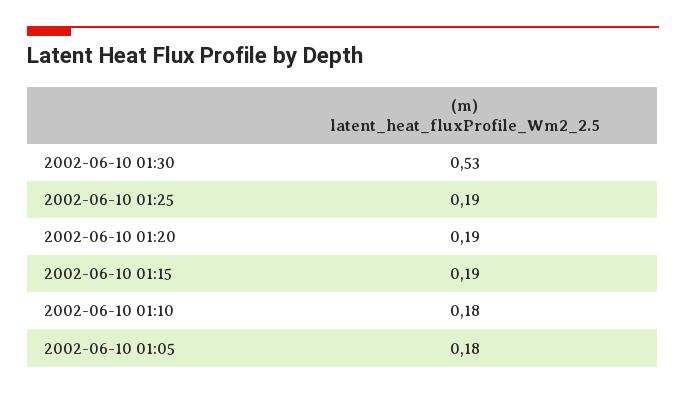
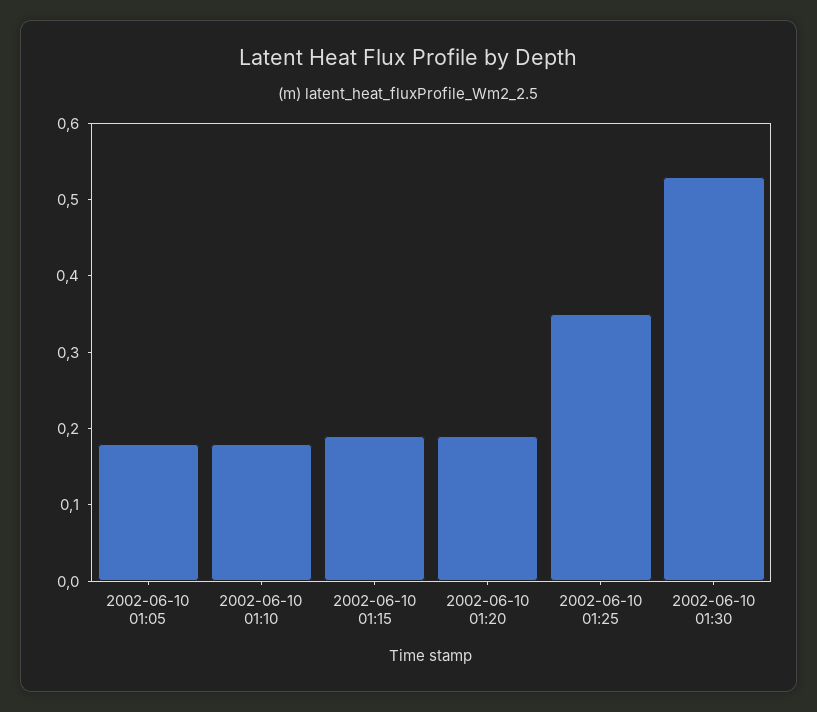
2002-06-10 01:25: 0.19 -> 0.35

